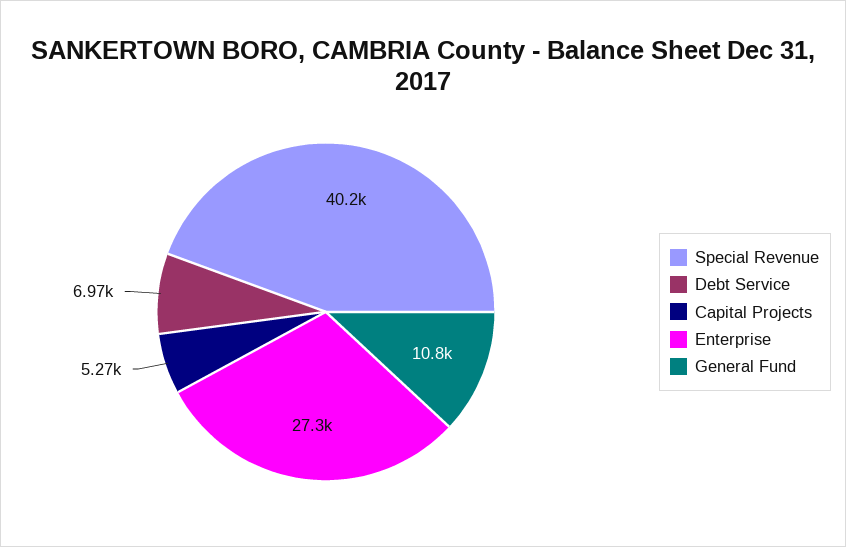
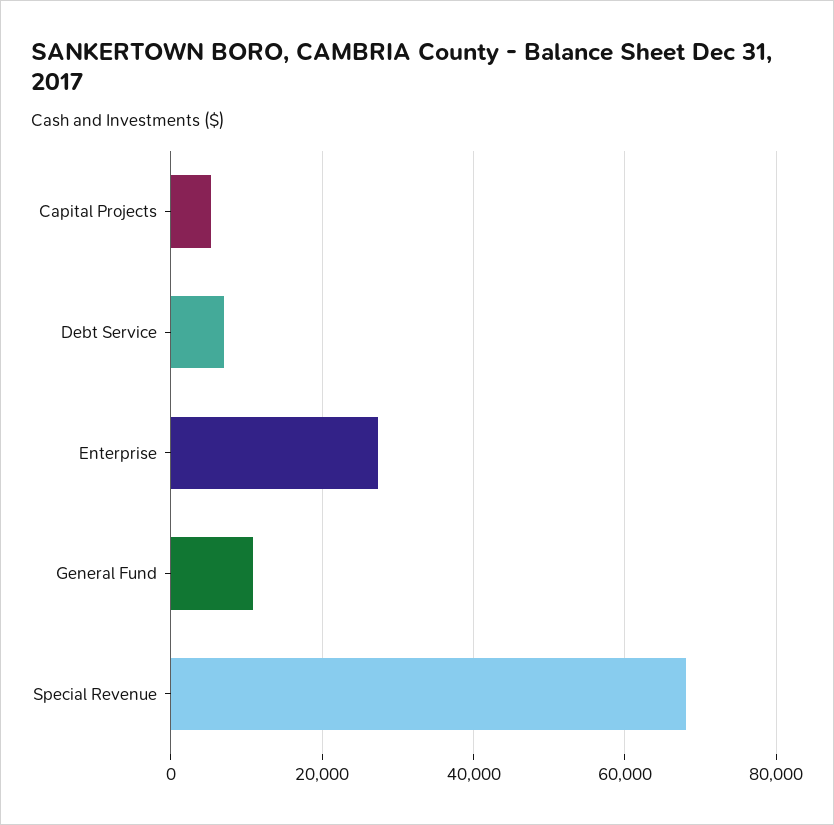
Special Revenue: 40200 -> 68000

